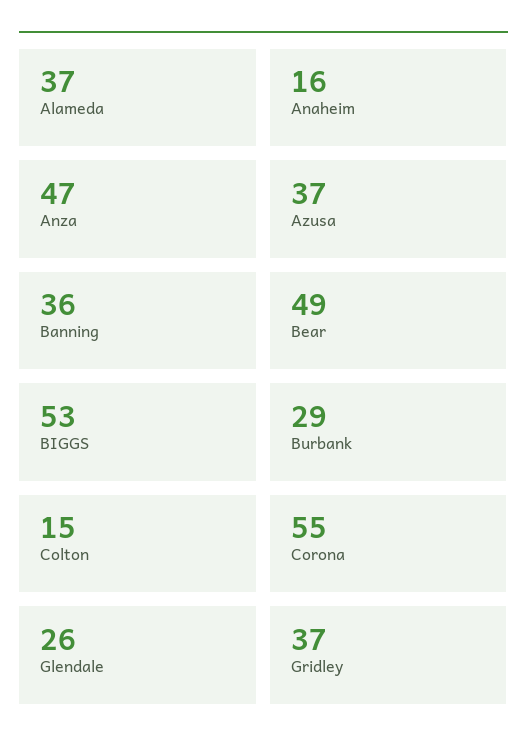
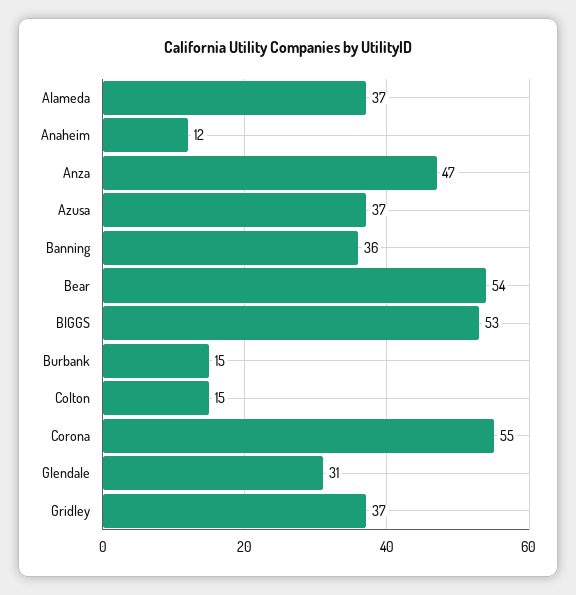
Anaheim: 16 -> 12
Bear: 49 -> 54
Burbank: 29 -> 15
Glendale: 26 -> 31

